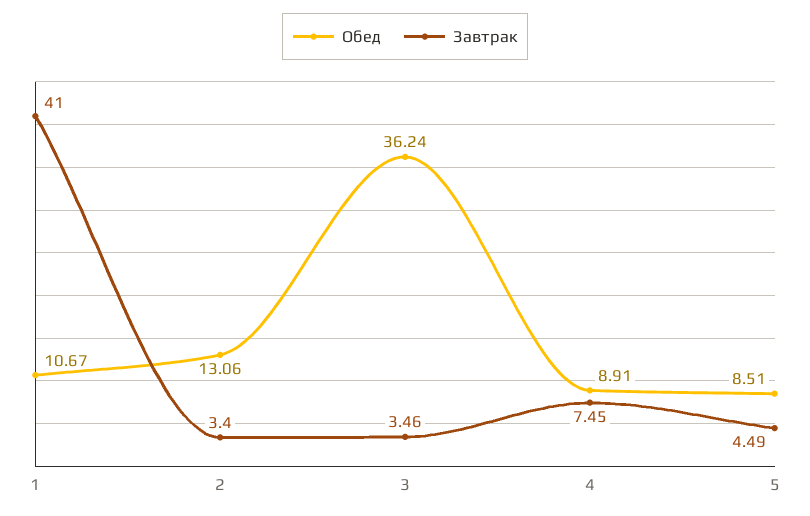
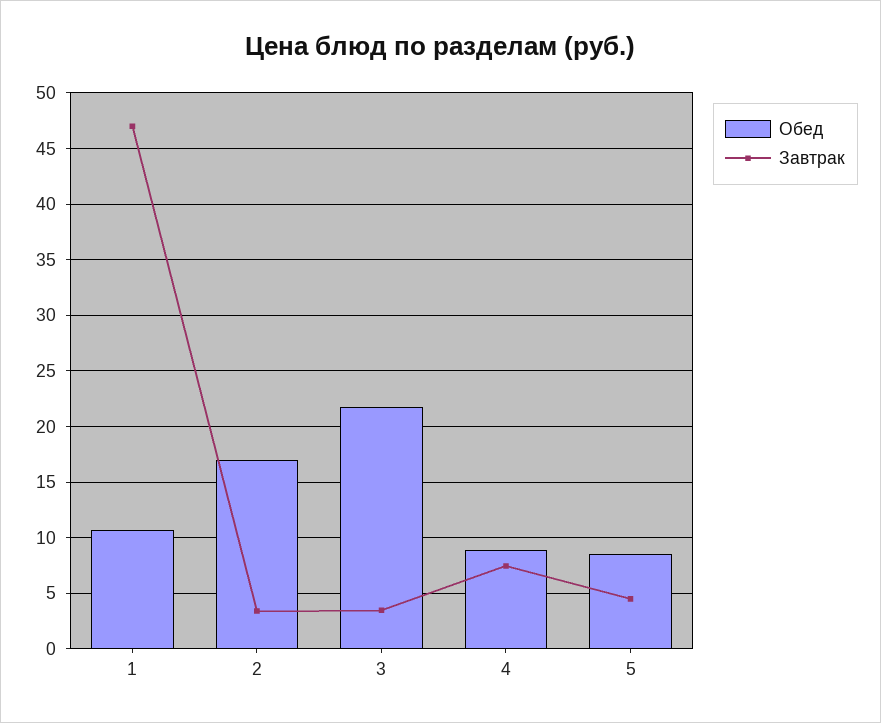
Завтрак, 1: 41 -> 47
Обед, 2: 13.06 -> 17
Обед, 3: 36.24 -> 22

